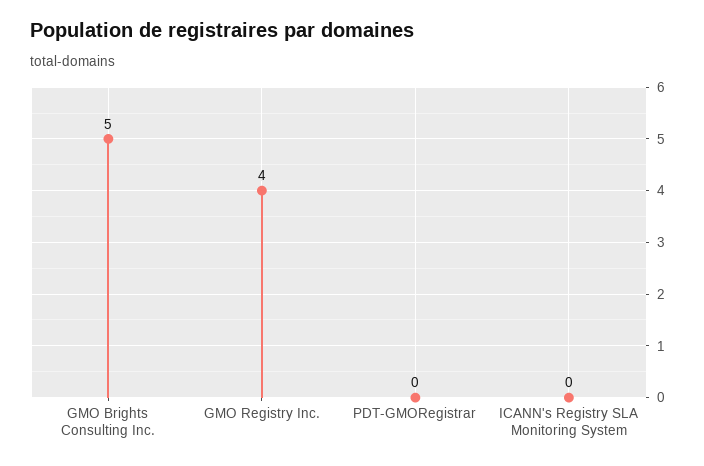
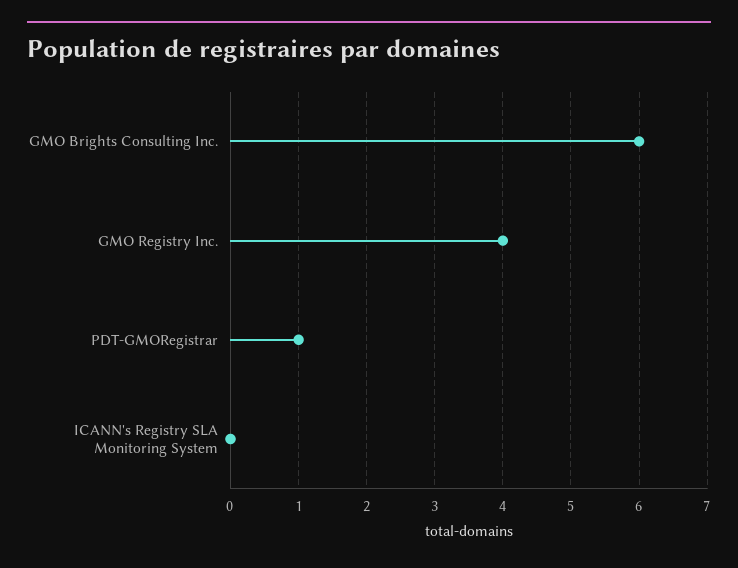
GMO Brights Consulting Inc.: 5 -> 6
PDT-GMORegistrar: 0 -> 1

